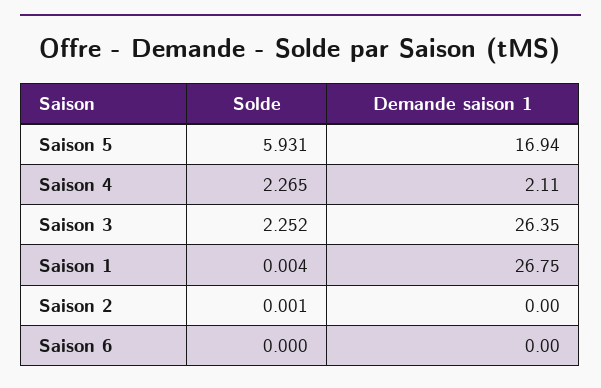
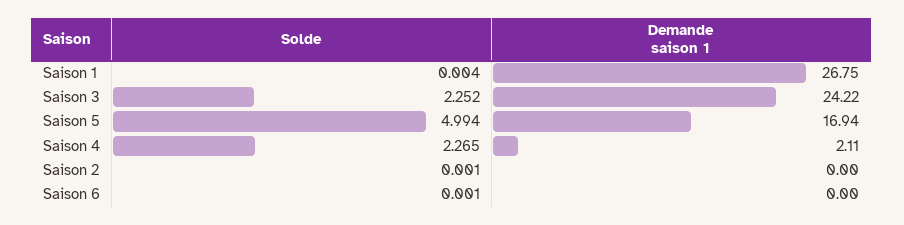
Solde, Saison 5: 5.931 -> 4.994
Demande saison 1, Saison 3: 26.35 -> 24.22
Solde, Saison 6: 0 -> 0.001

